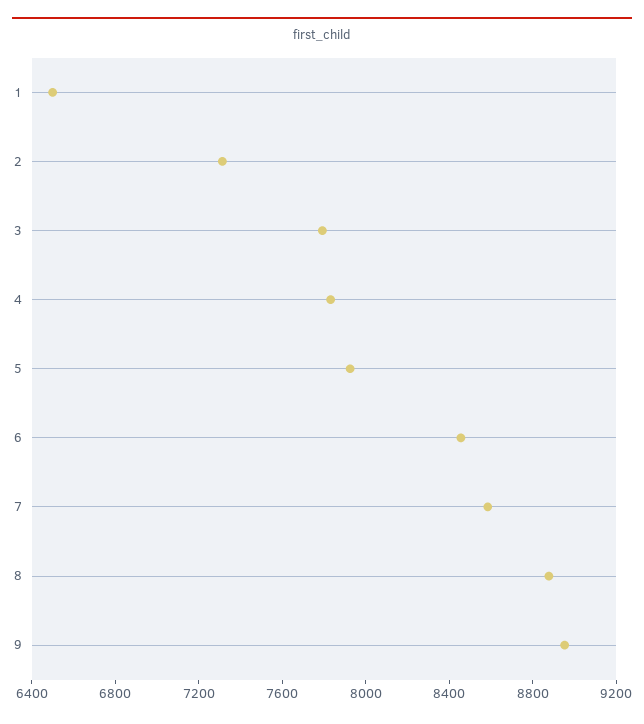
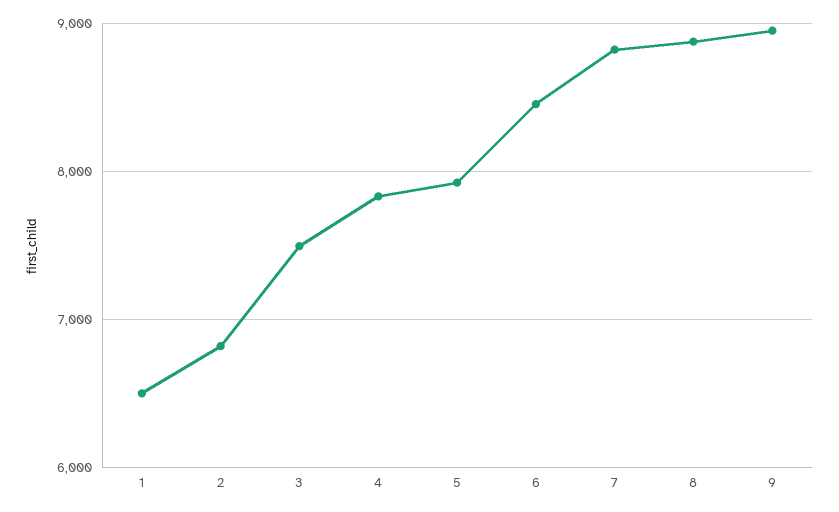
2: 7300 -> 6800
3: 7800 -> 7500
7: 8600 -> 8800

